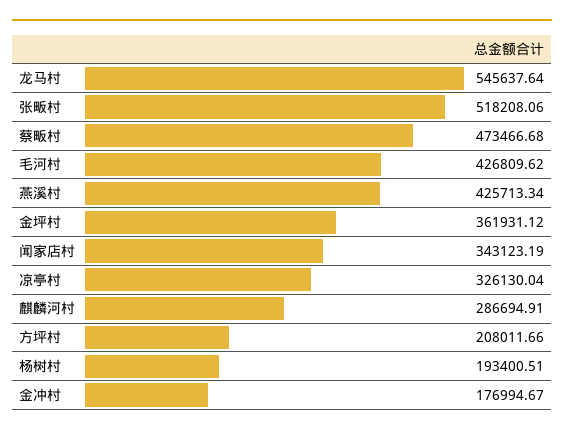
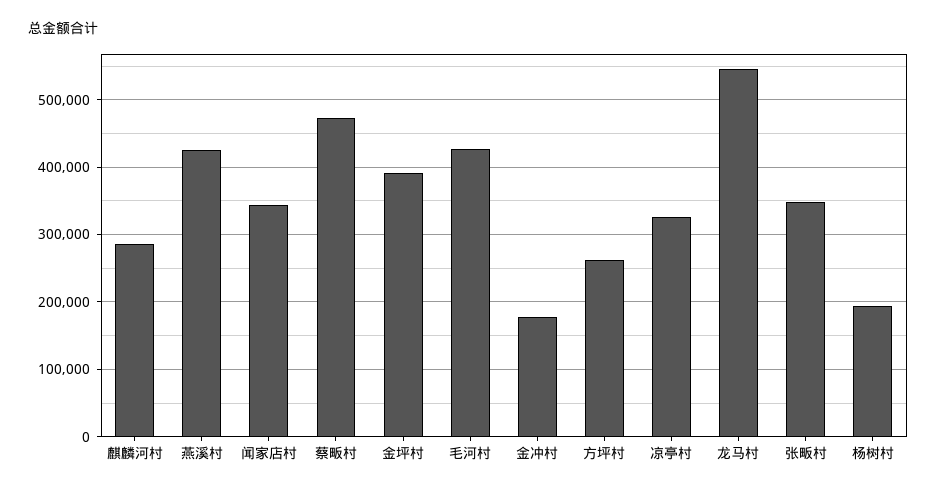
张畈村: 518208.06 -> 350000
金坪村: 361931.12 -> 390000
方坪村: 208011.66 -> 260000

